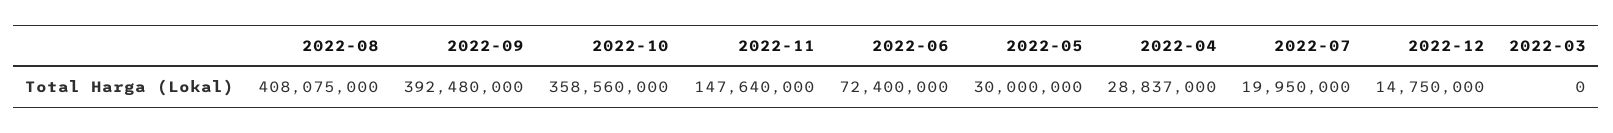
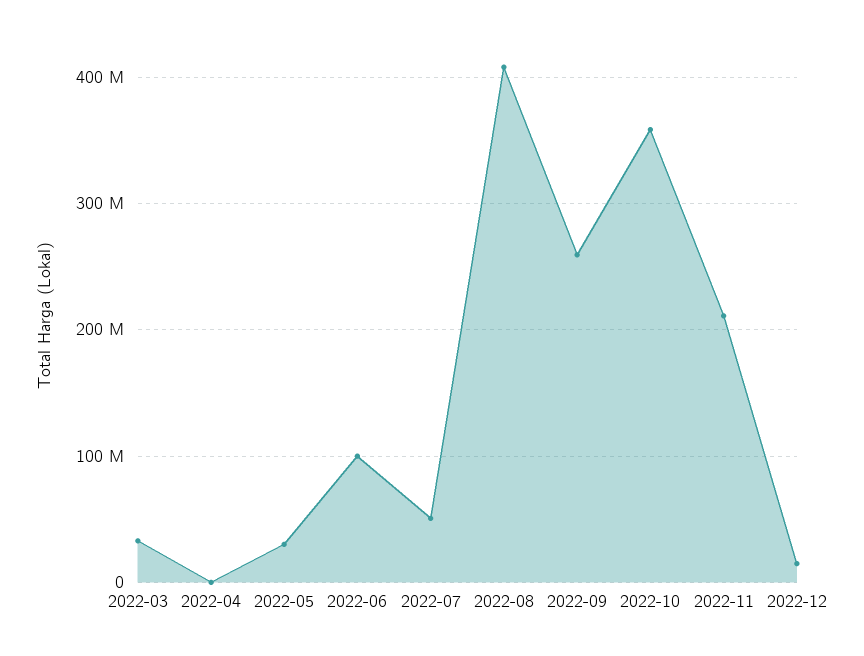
2022-09: 392480000 -> 260000000
2022-11: 147640000 -> 210000000
2022-06: 72400000 -> 100000000
2022-04: 28837000 -> 0
2022-07: 19950000 -> 50000000
2022-03: 0 -> 30000000

